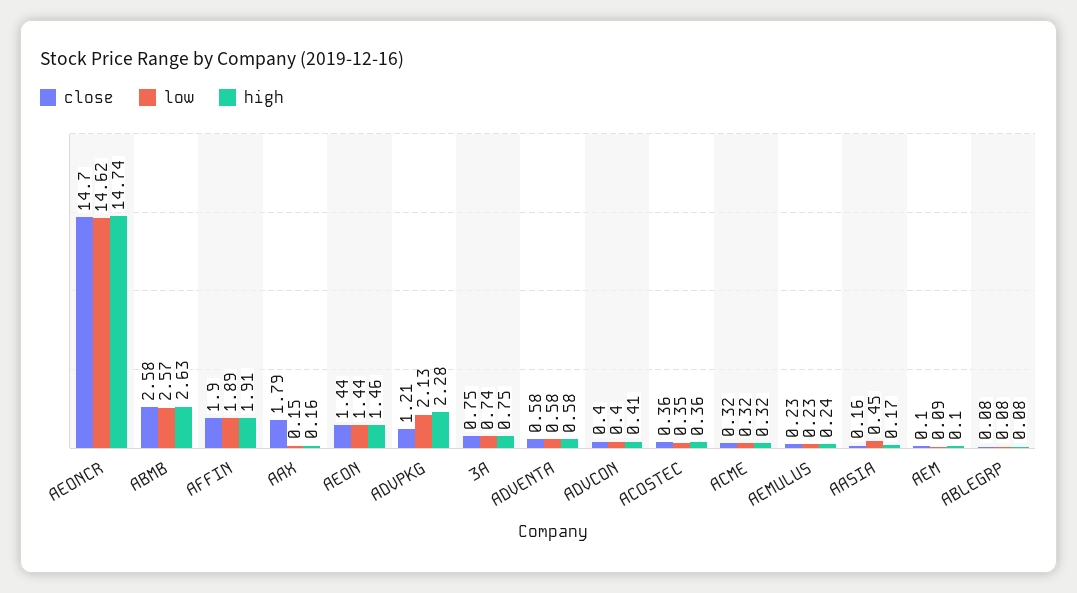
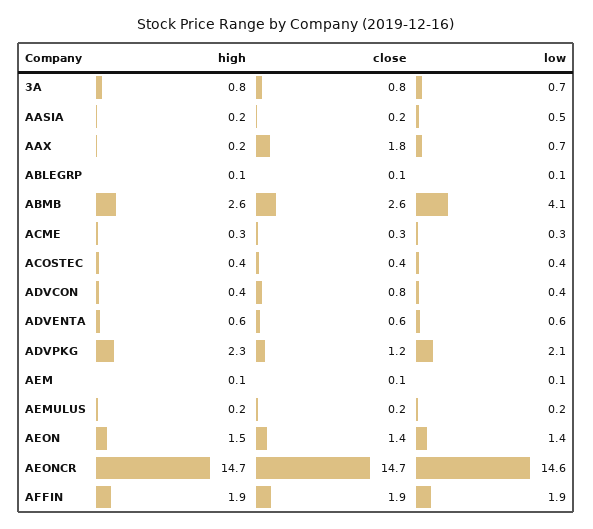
low, ABMB: 2.57 -> 4.1
low, AAX: 0.15 -> 0.7
close, ADVCON: 0.4 -> 0.8

